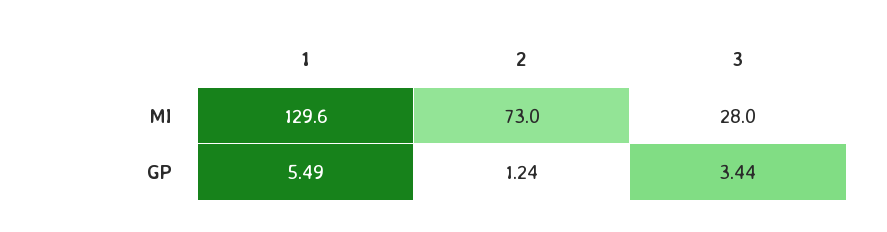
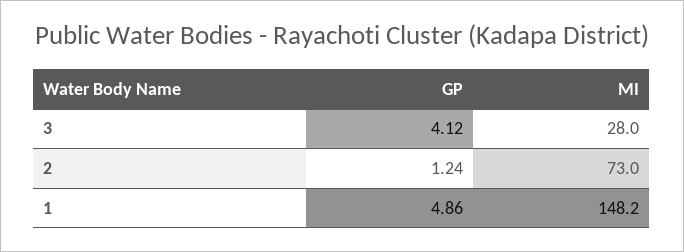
1, MI: 129.6 -> 148.2
1, GP: 5.49 -> 4.86
3, GP: 3.44 -> 4.12

